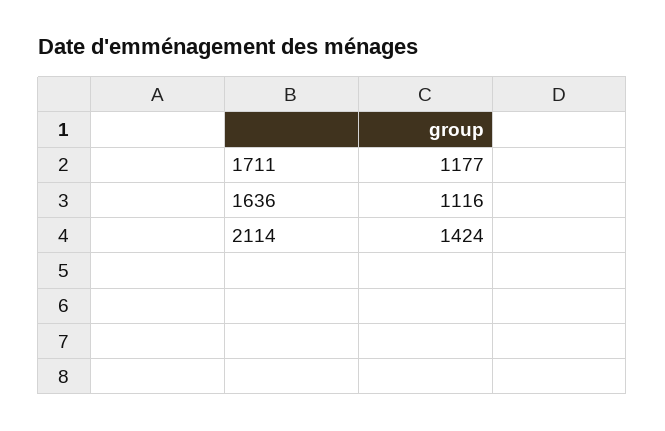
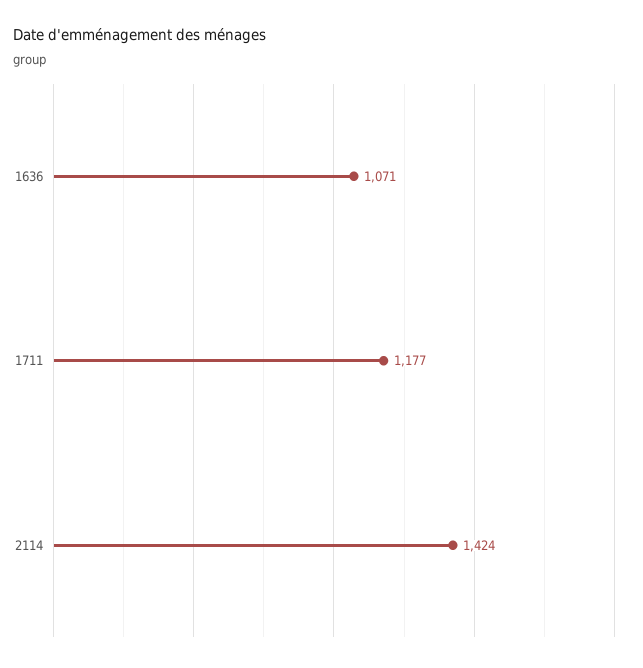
1636: 1116 -> 1071

